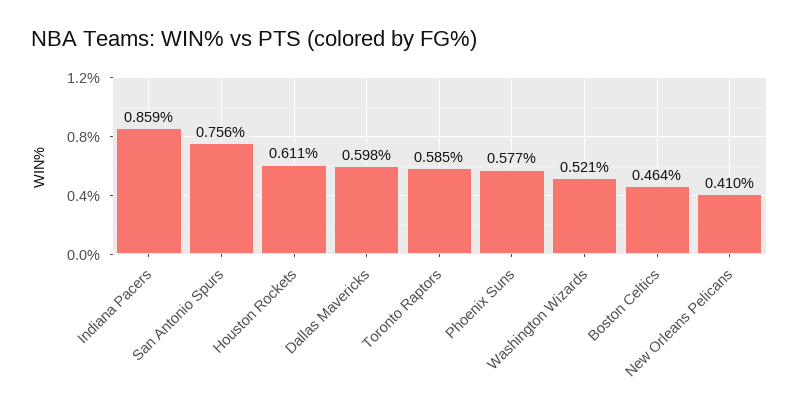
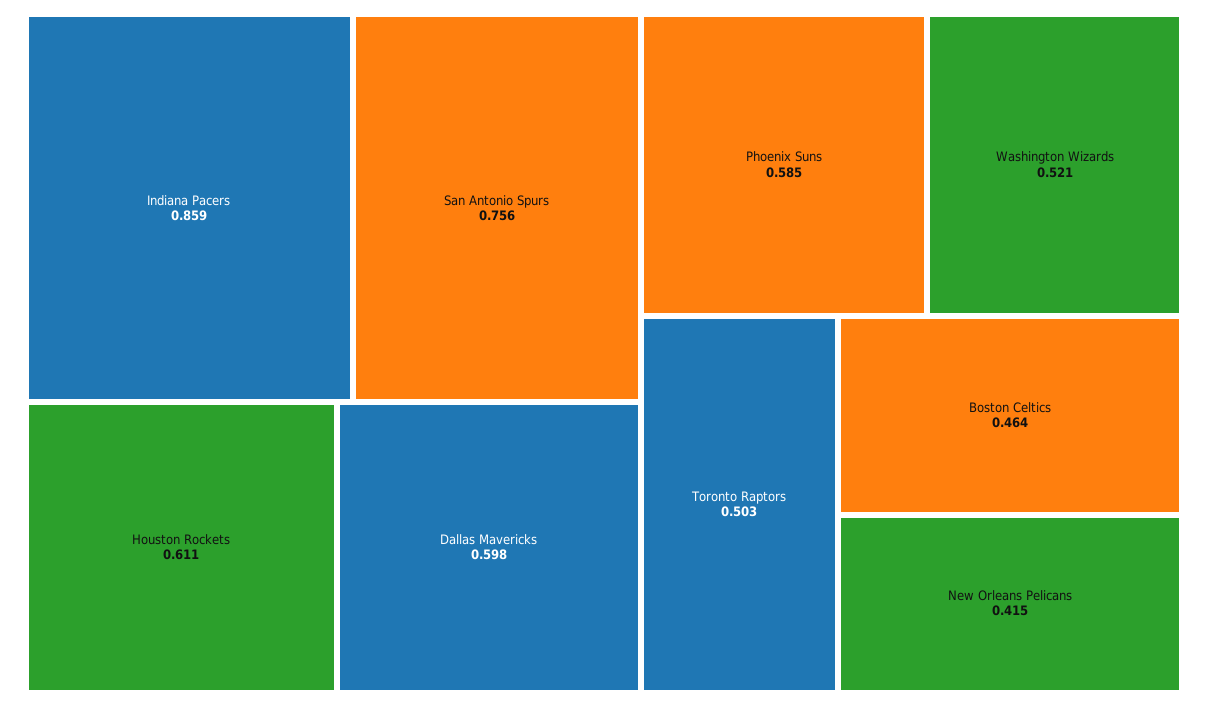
Toronto Raptors: 0.585 -> 0.503
Phoenix Suns: 0.577 -> 0.585
New Orleans Pelicans: 0.41 -> 0.415

